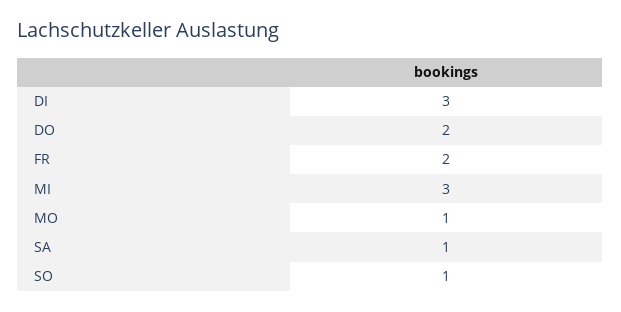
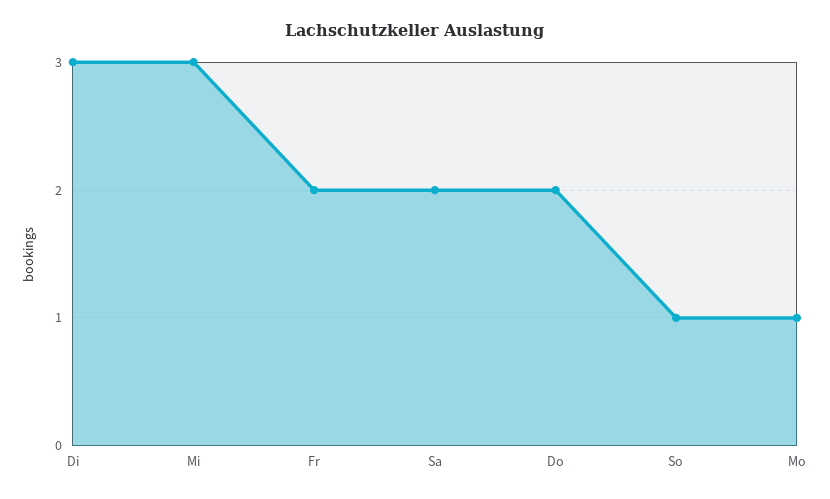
SA: 1 -> 2

